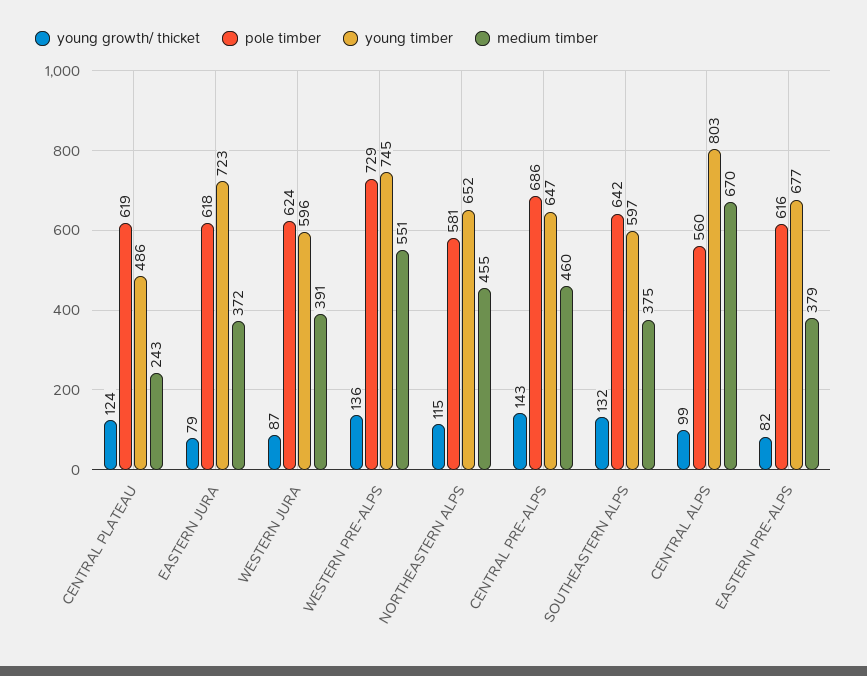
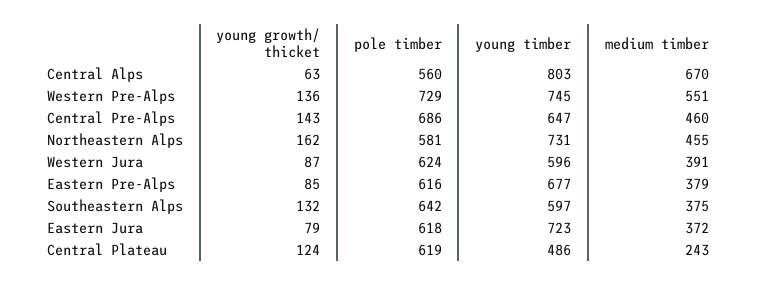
young growth/ thicket, NORTHEASTERN ALPS: 115 -> 162
young timber, NORTHEASTERN ALPS: 652 -> 731
young growth/ thicket, CENTRAL ALPS: 99 -> 63
young growth/ thicket, EASTERN PRE-ALPS: 82 -> 85

